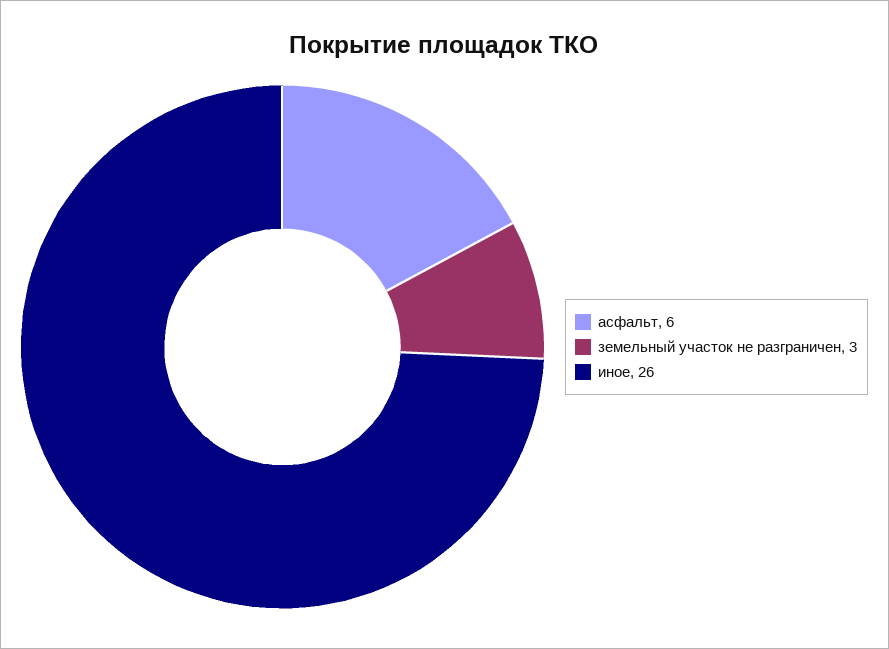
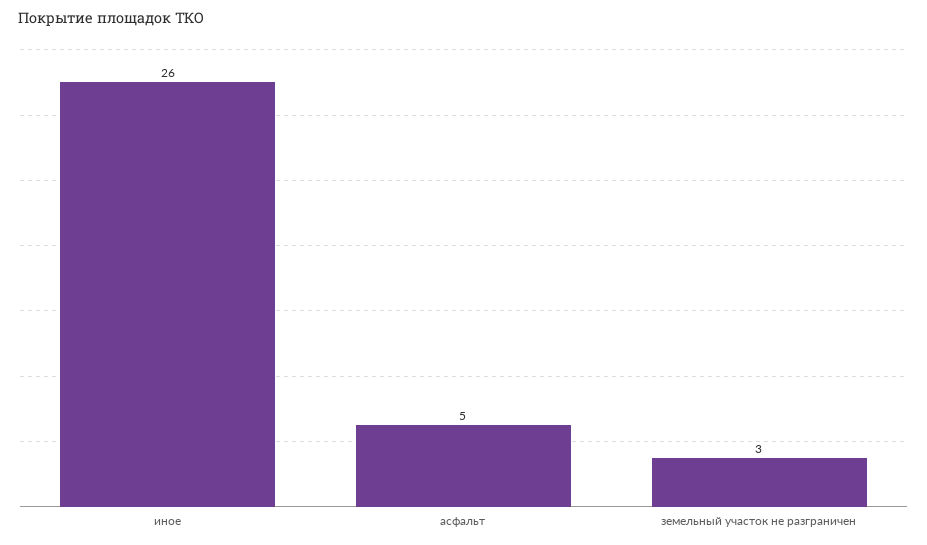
асфальт: 6 -> 5

